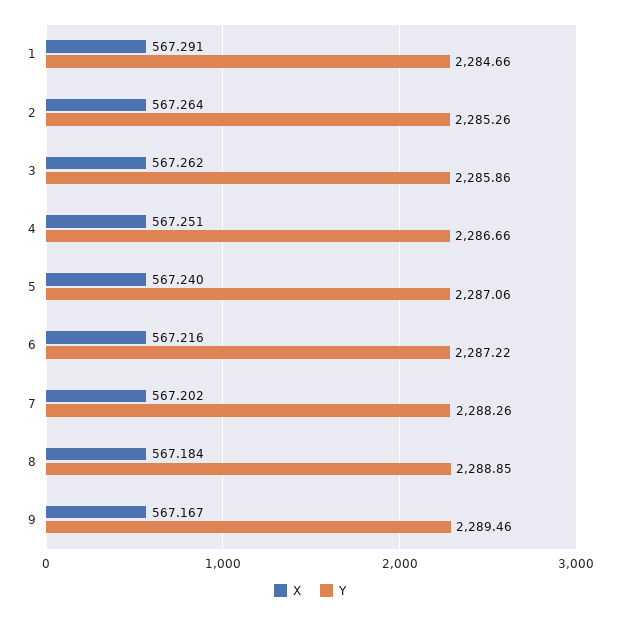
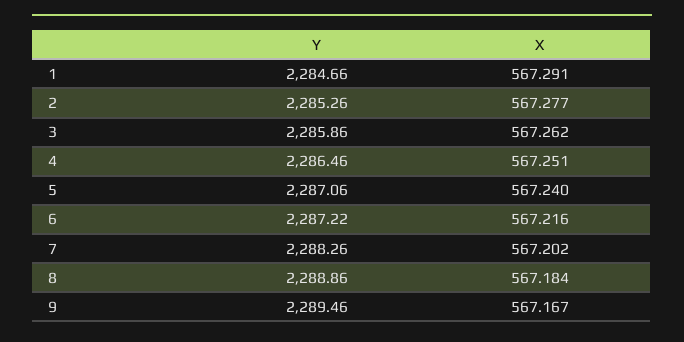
X, 2: 567.264 -> 567.277
Y, 4: 2286.66 -> 2286.46
Y, 8: 2288.85 -> 2288.86

